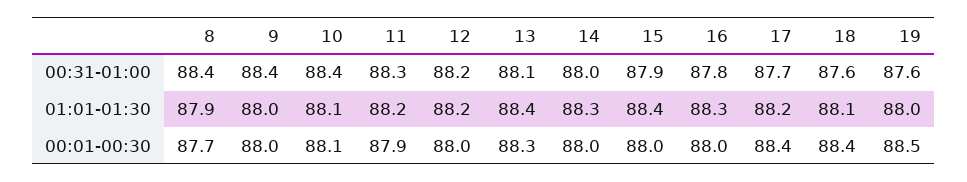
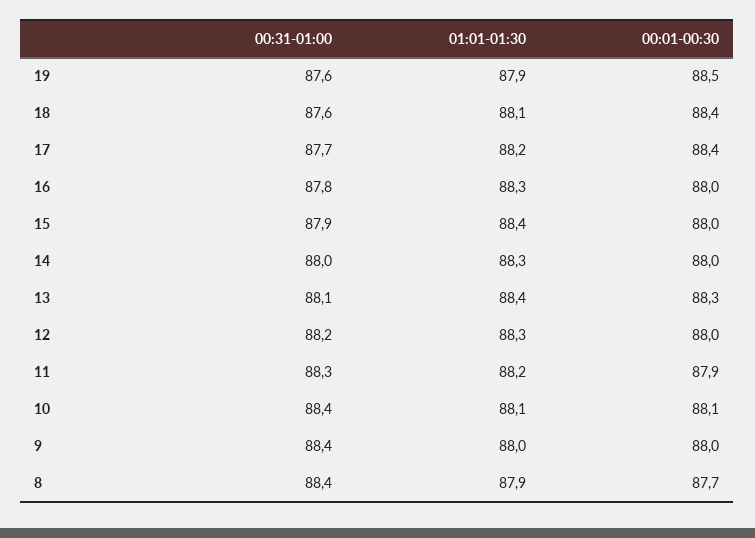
12, 01:01-01:30: 88.2 -> 88.3
19, 01:01-01:30: 88 -> 87.9

